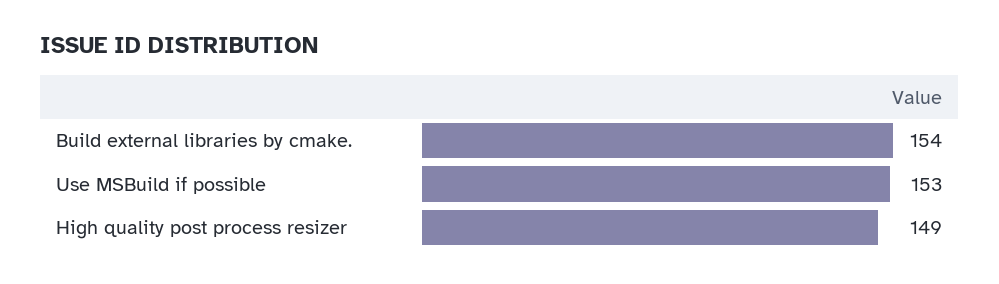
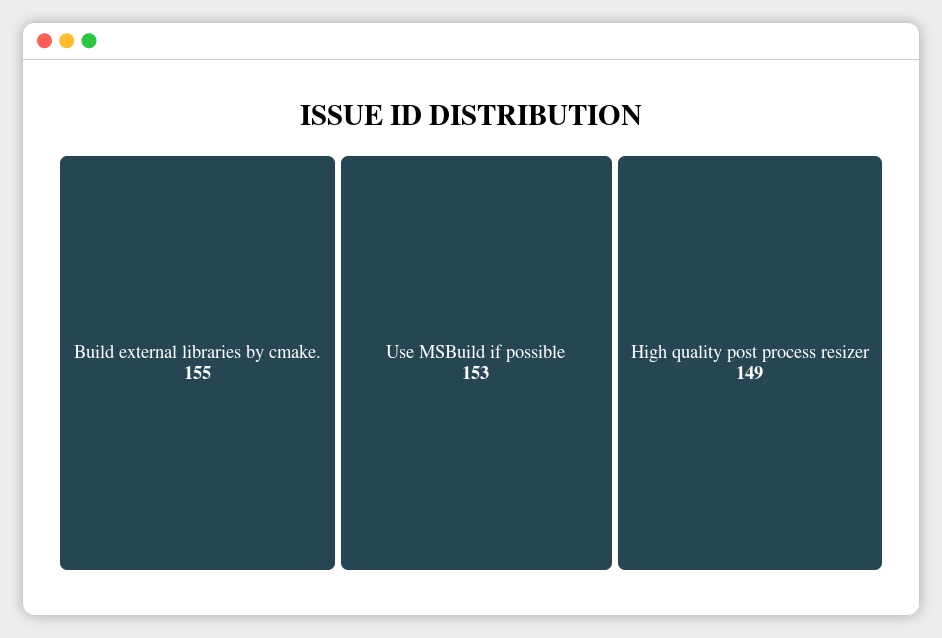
Build external libraries by cmake.: 154 -> 155

